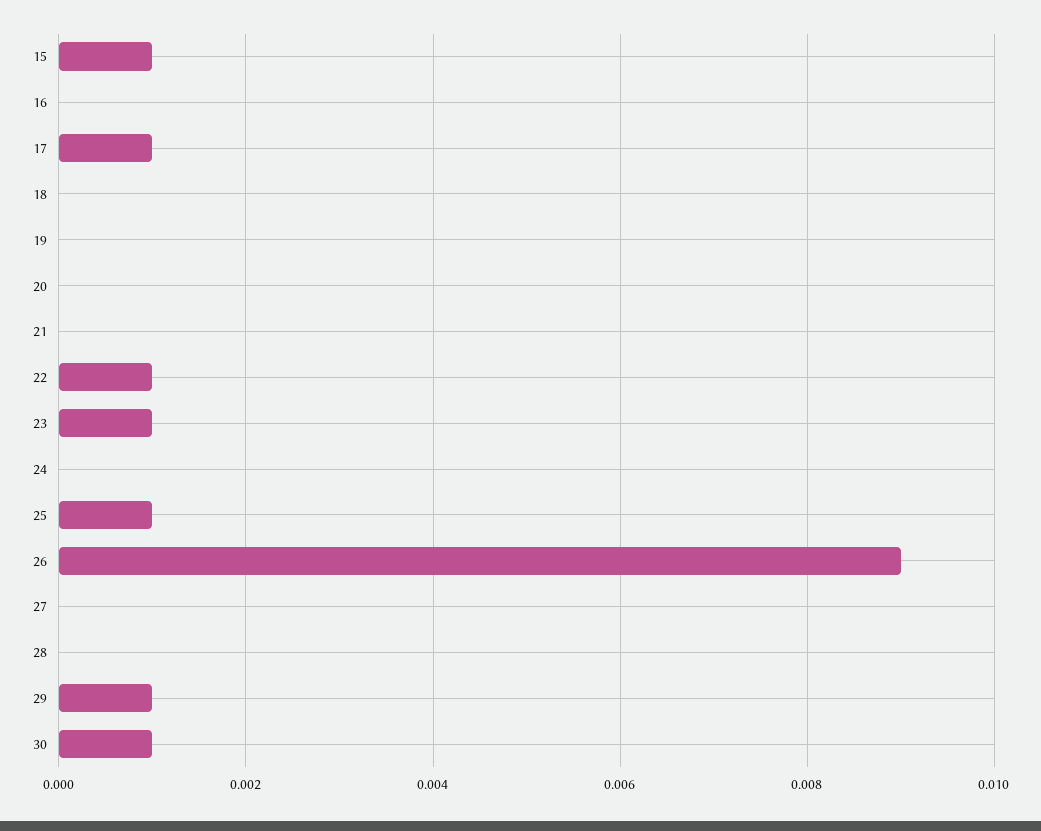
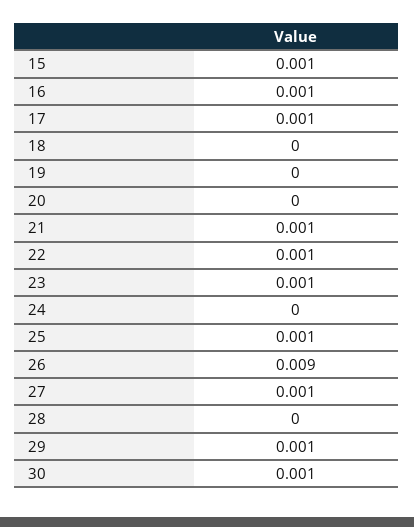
16: 0 -> 0.001
21: 0 -> 0.001
27: 0 -> 0.001

